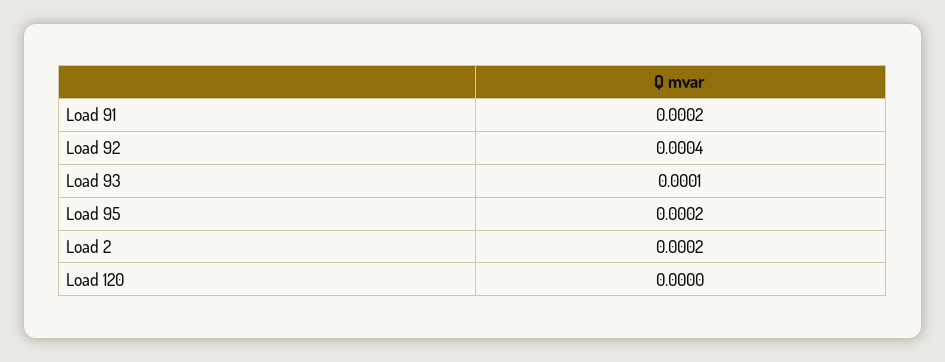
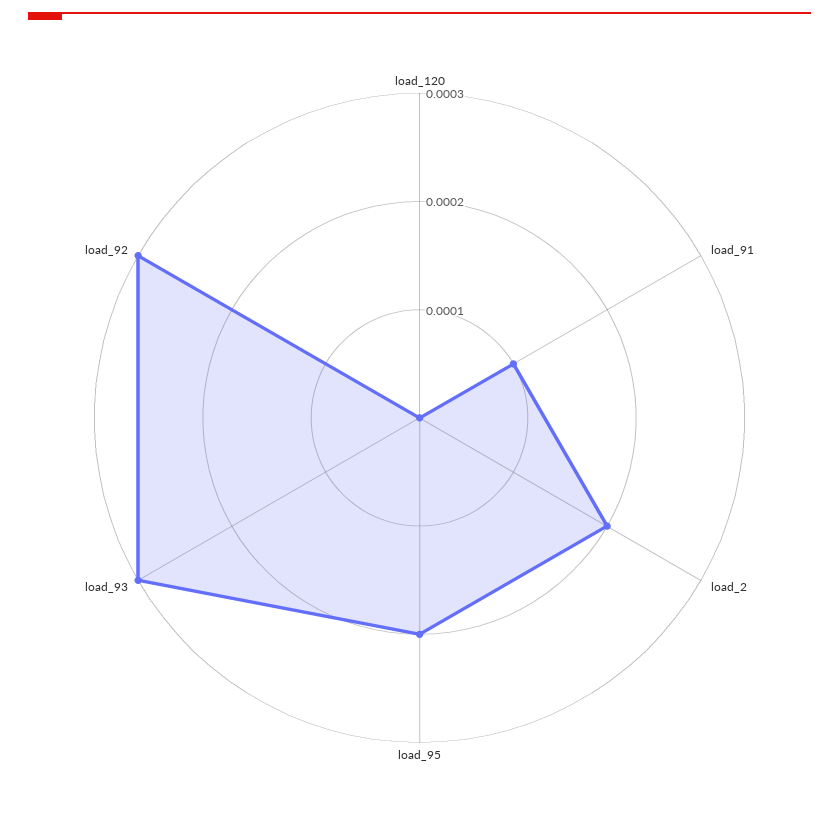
Load 91: 0.0002 -> 0.0001
Load 92: 0.0004 -> 0.0003
Load 93: 0.0001 -> 0.0003

